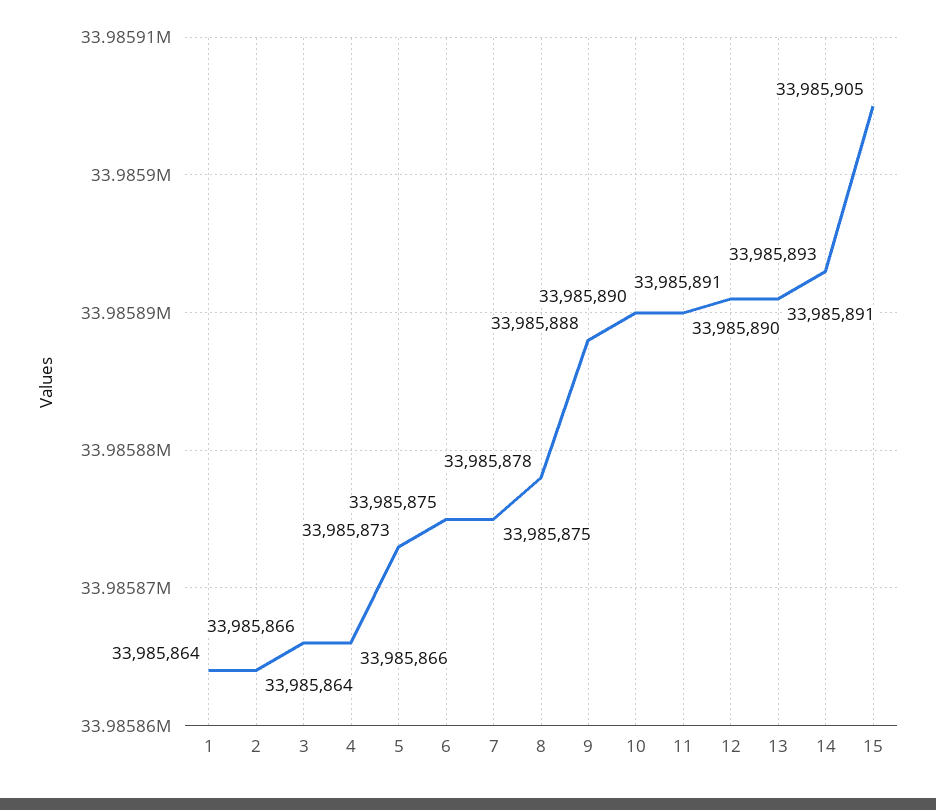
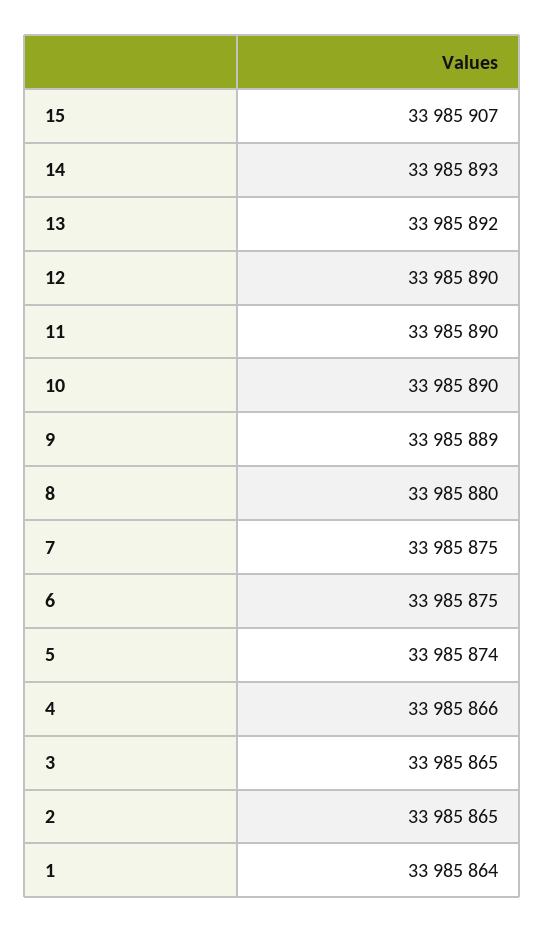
2: 33985864 -> 33985865
3: 33985866 -> 33985865
5: 33985873 -> 33985874
8: 33985878 -> 33985880
9: 33985888 -> 33985889
12: 33985891 -> 33985890
13: 33985891 -> 33985892
15: 33985905 -> 33985907

